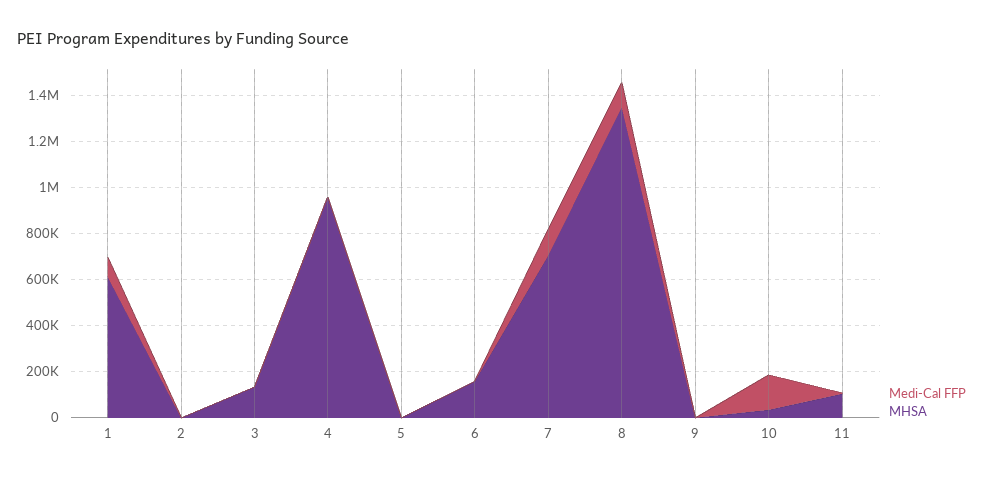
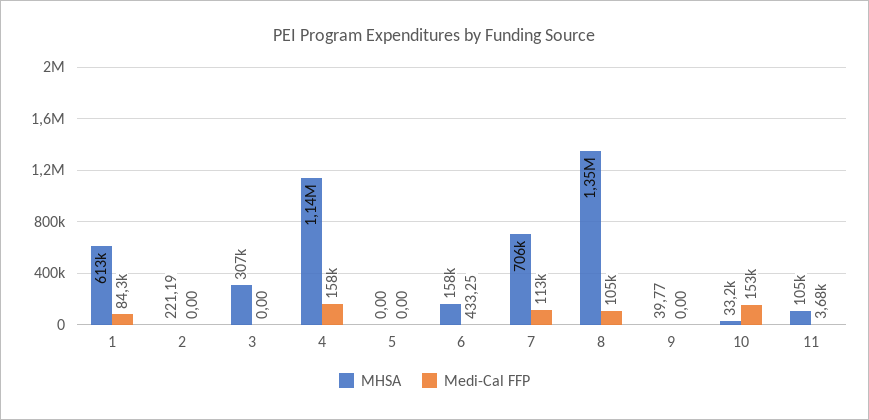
MHSA, 3: 150000 -> 307000
Medi-Cal FFP, 4: 0 -> 158000
MHSA, 4: 950000 -> 1140000

